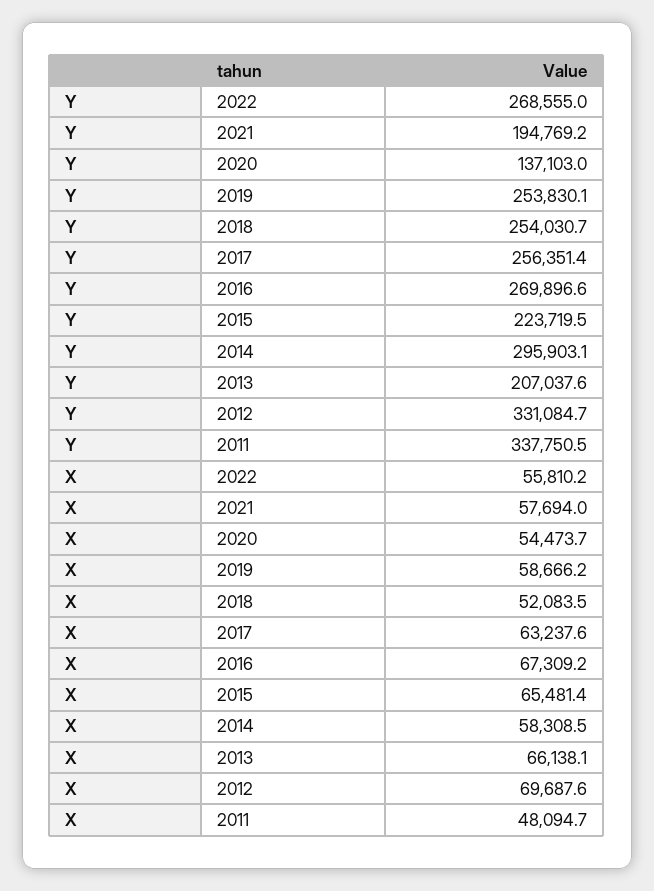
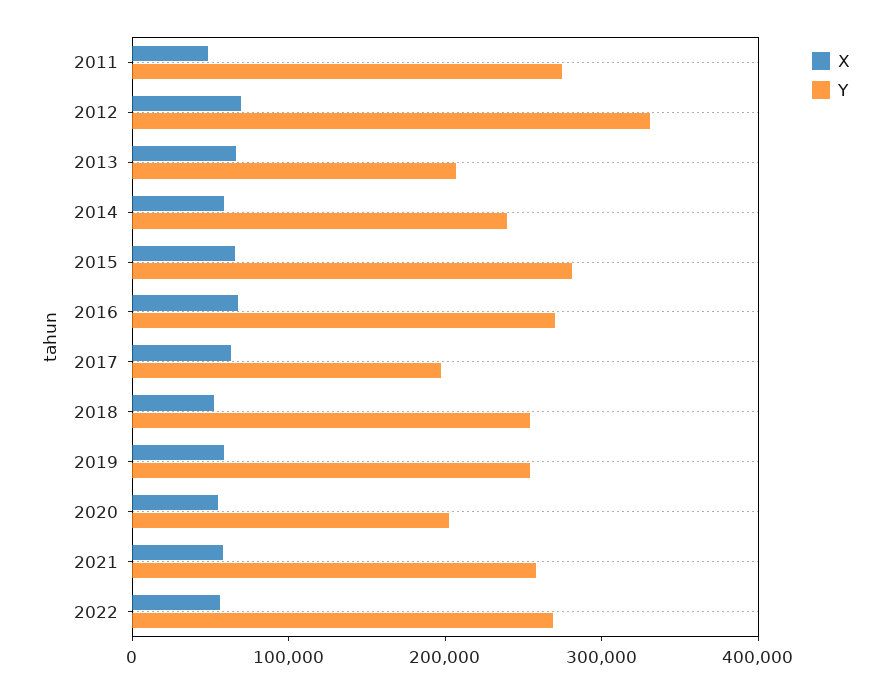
Y, 2021: 194769.2 -> 260000
Y, 2020: 137103 -> 200000
Y, 2017: 256351.4 -> 200000
Y, 2015: 223719.5 -> 280000
Y, 2014: 295903.1 -> 240000
Y, 2011: 337750.5 -> 280000

